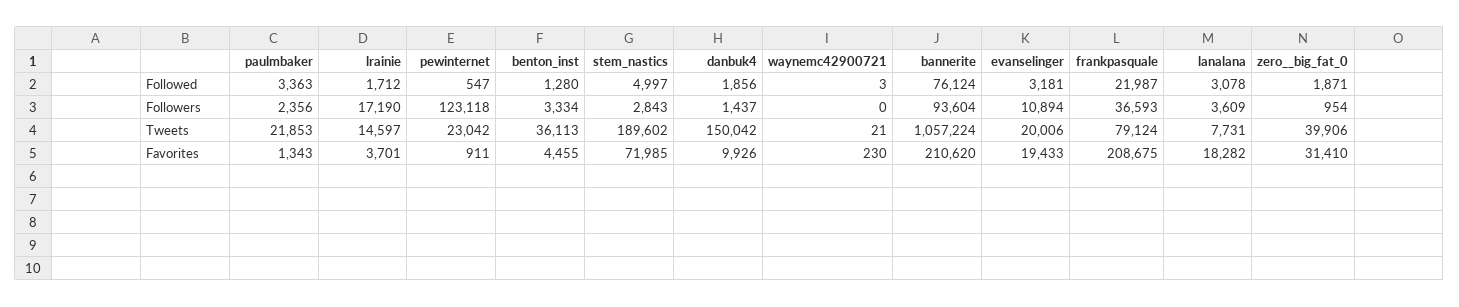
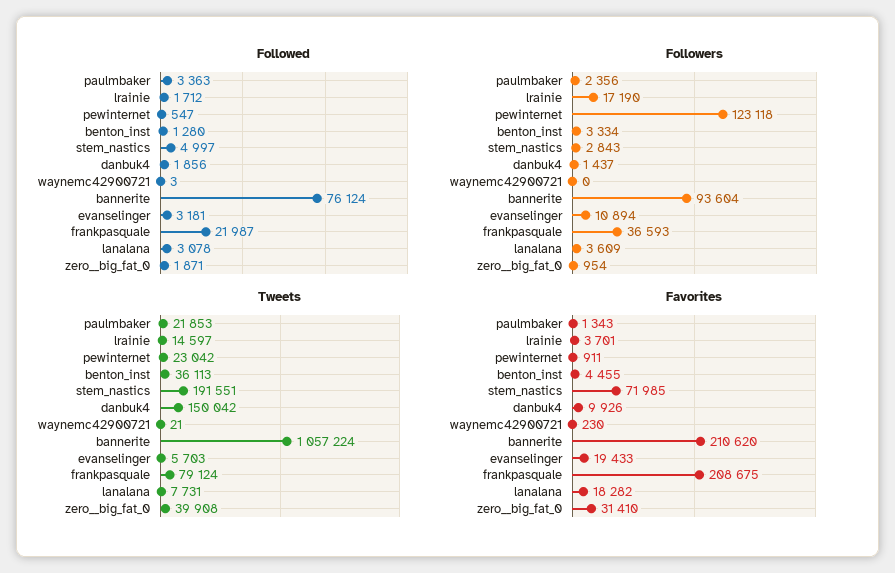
Tweets, stem_nastics: 189602 -> 191551
Tweets, evanselinger: 20006 -> 5703
Tweets, zero__big_fat_0: 39906 -> 39908

